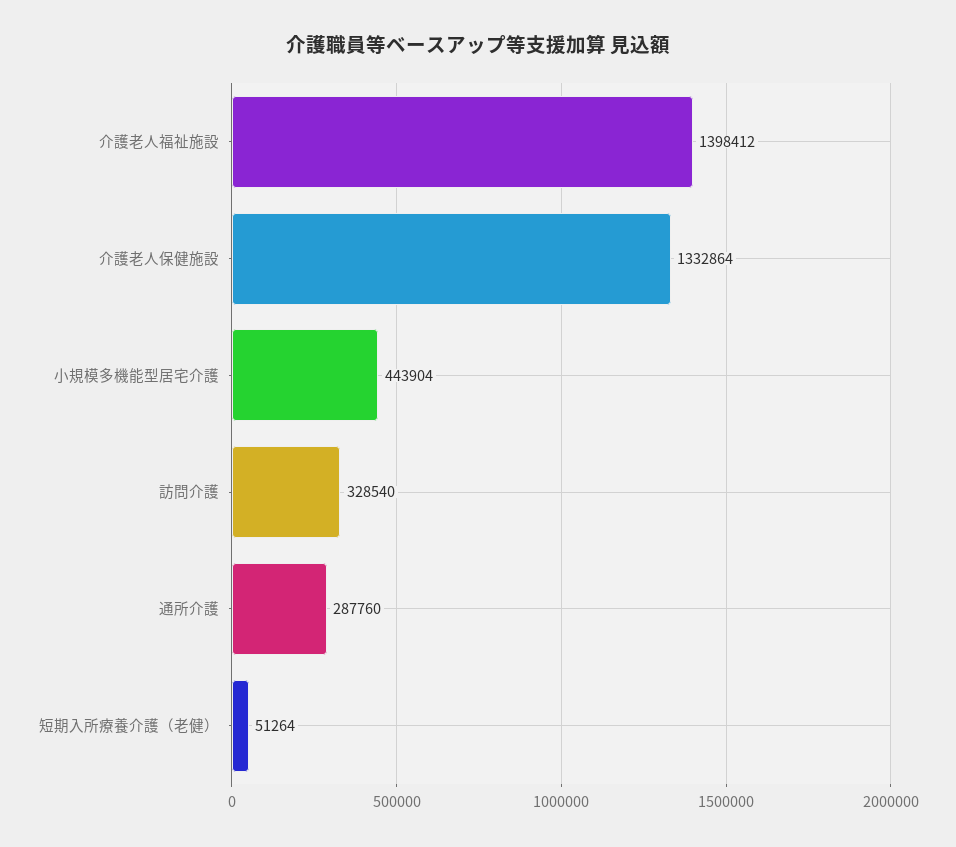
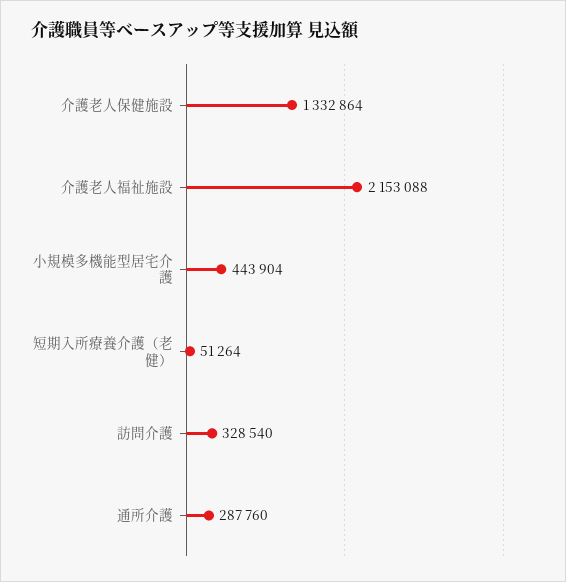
介護老人福祉施設: 1398412 -> 2153088

